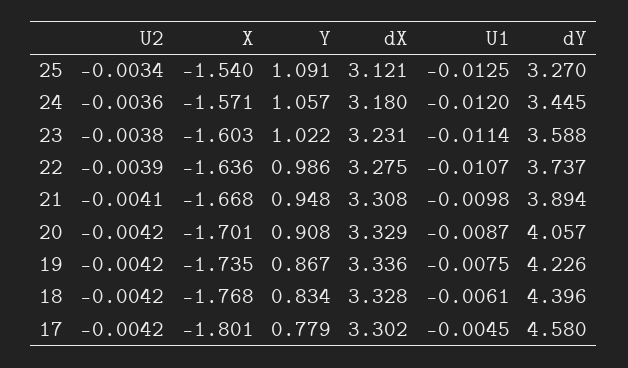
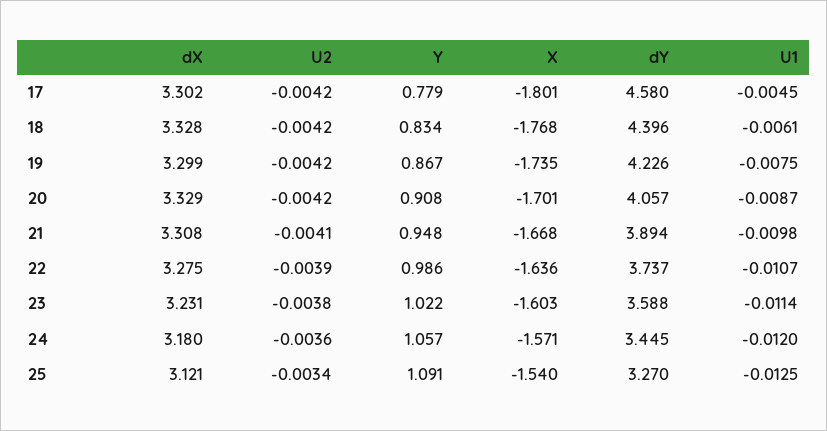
dX, 19: 3.336 -> 3.299

